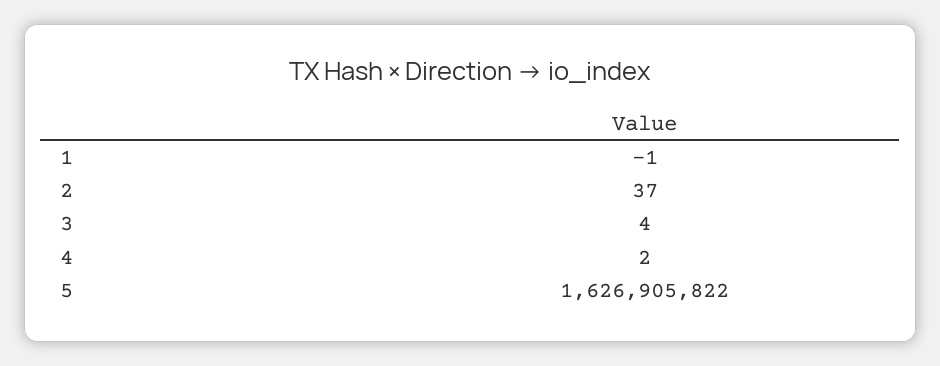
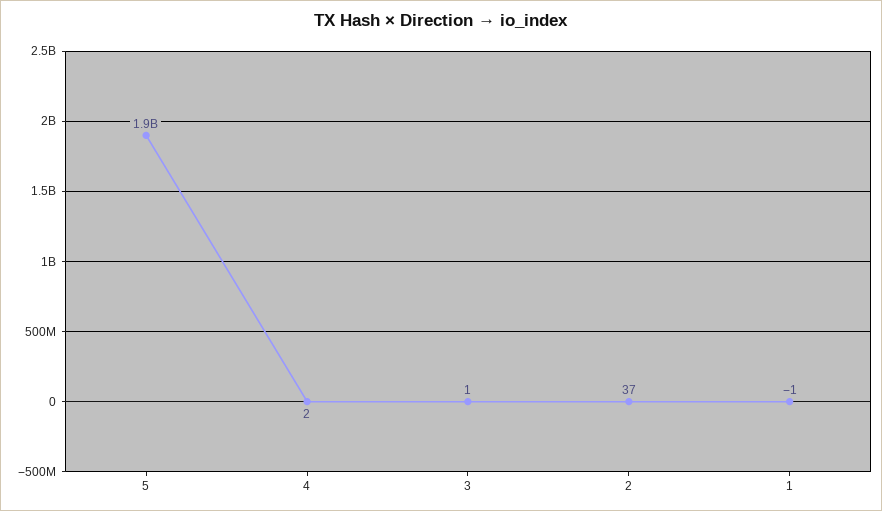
3: 4 -> 1
5: 1626905822 -> 1900000000

